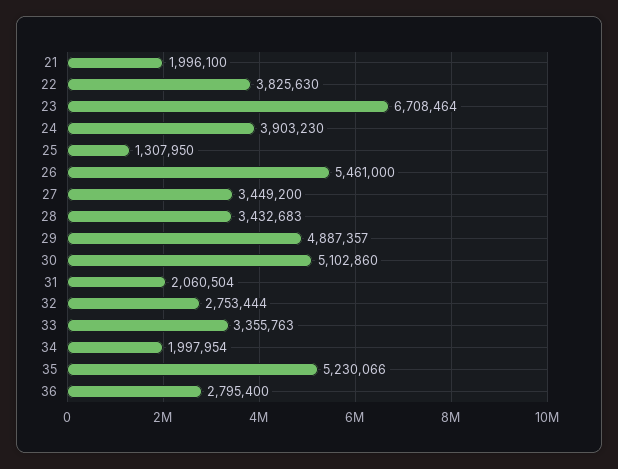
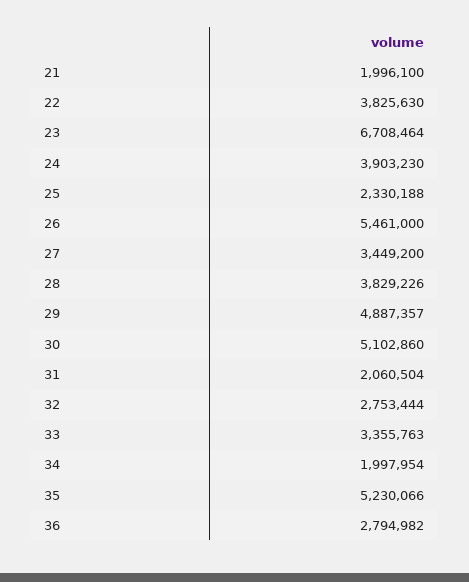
25: 1307950 -> 2330188
28: 3432683 -> 3829226
36: 2795400 -> 2794982

